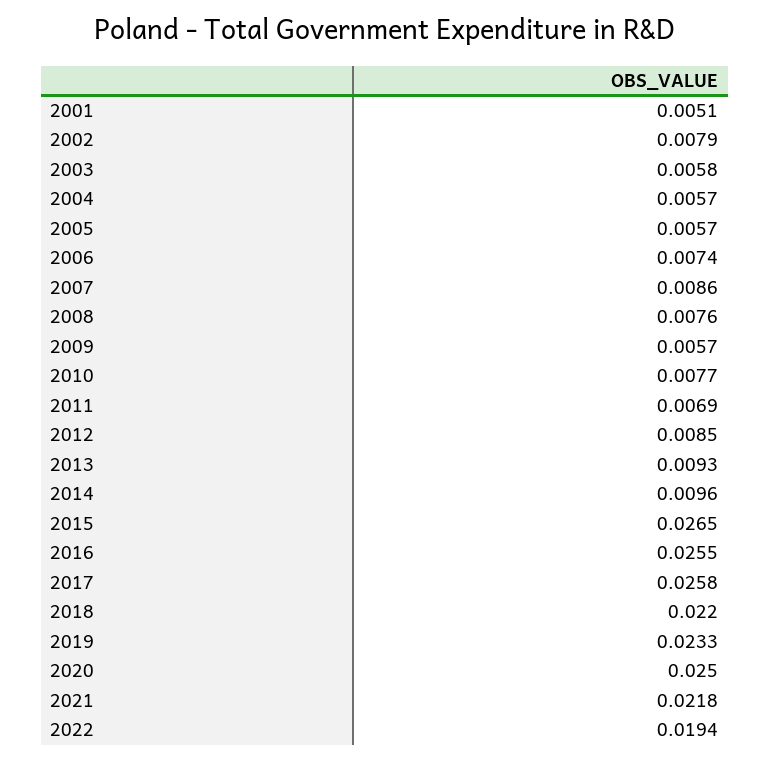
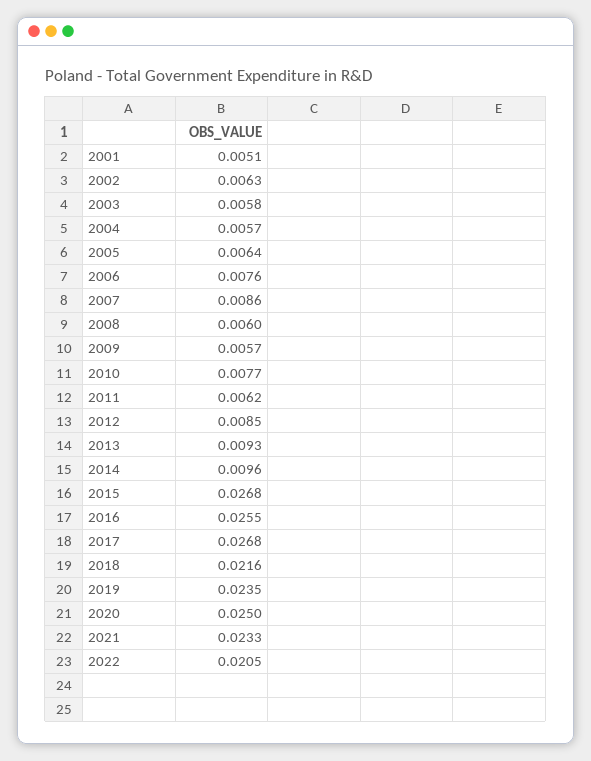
2002: 0.0079 -> 0.0063
2005: 0.0057 -> 0.0064
2006: 0.0074 -> 0.0076
2008: 0.0076 -> 0.006
2011: 0.0069 -> 0.0062
2015: 0.0265 -> 0.0268
2017: 0.0258 -> 0.0268
2018: 0.022 -> 0.0216
2019: 0.0233 -> 0.0235
2021: 0.0218 -> 0.0233
2022: 0.0194 -> 0.0205

